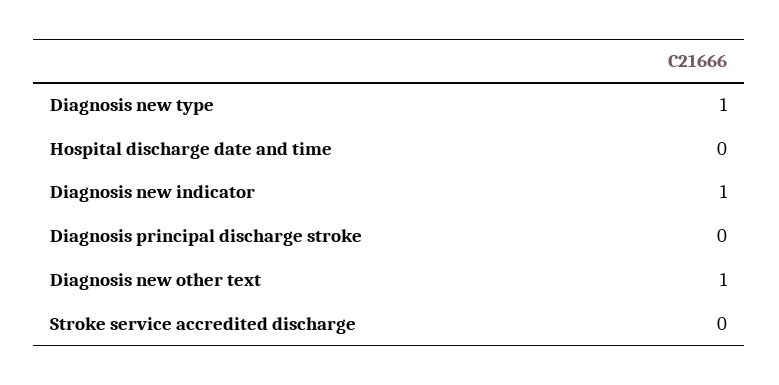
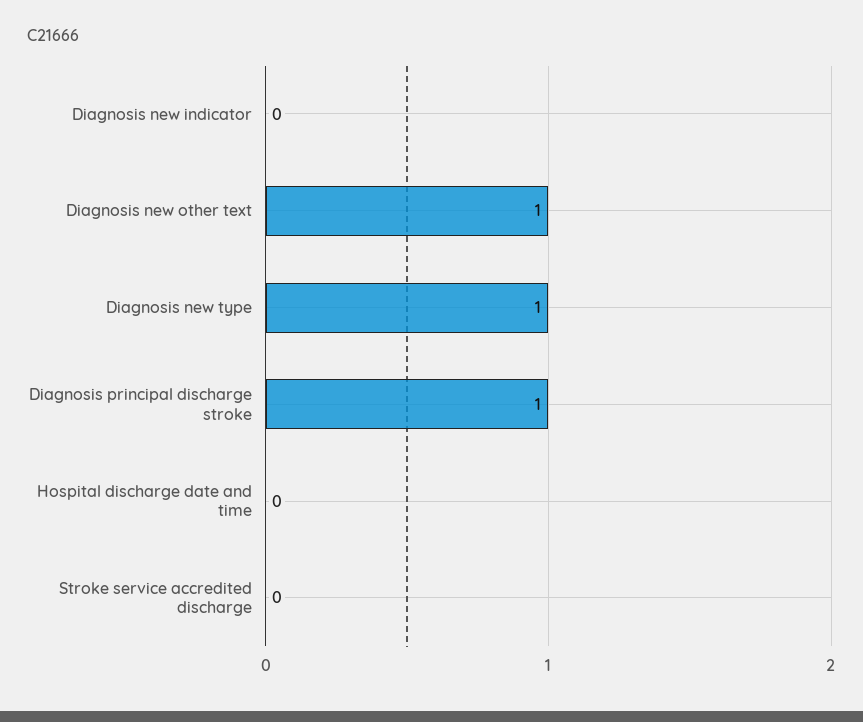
Diagnosis new indicator: 1 -> 0
Diagnosis principal discharge stroke: 0 -> 1

